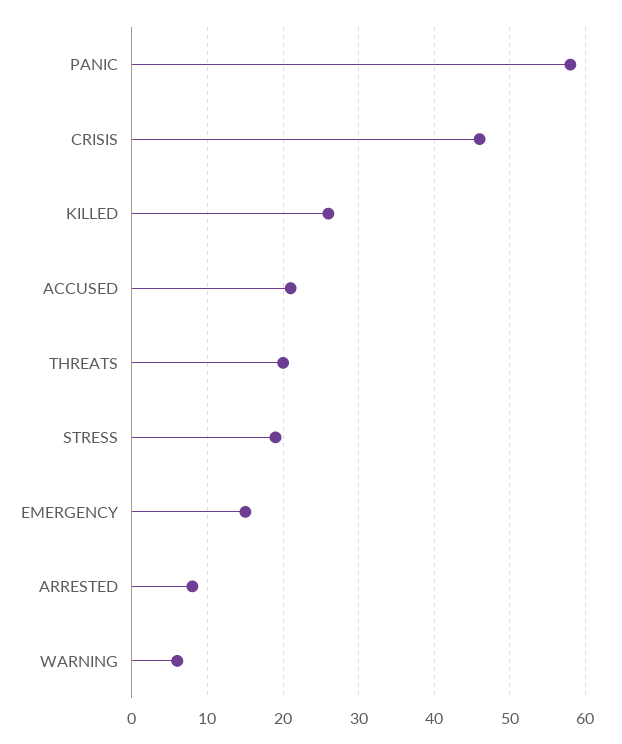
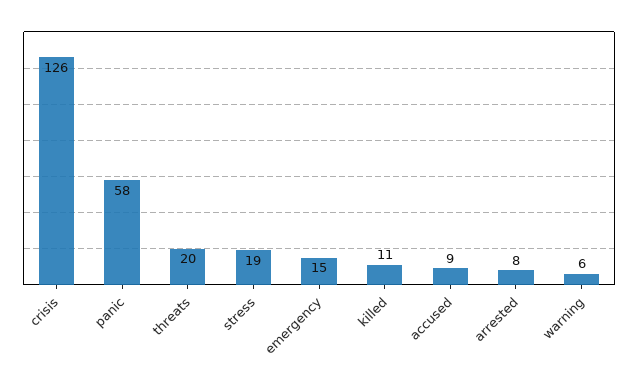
CRISIS: 46 -> 126
KILLED: 26 -> 11
ACCUSED: 21 -> 9

